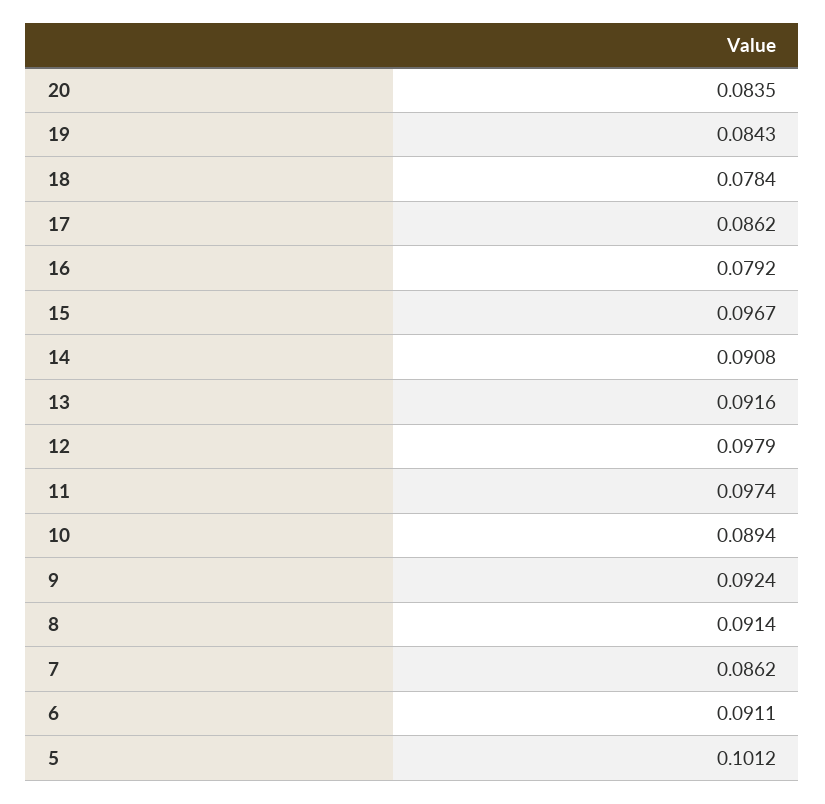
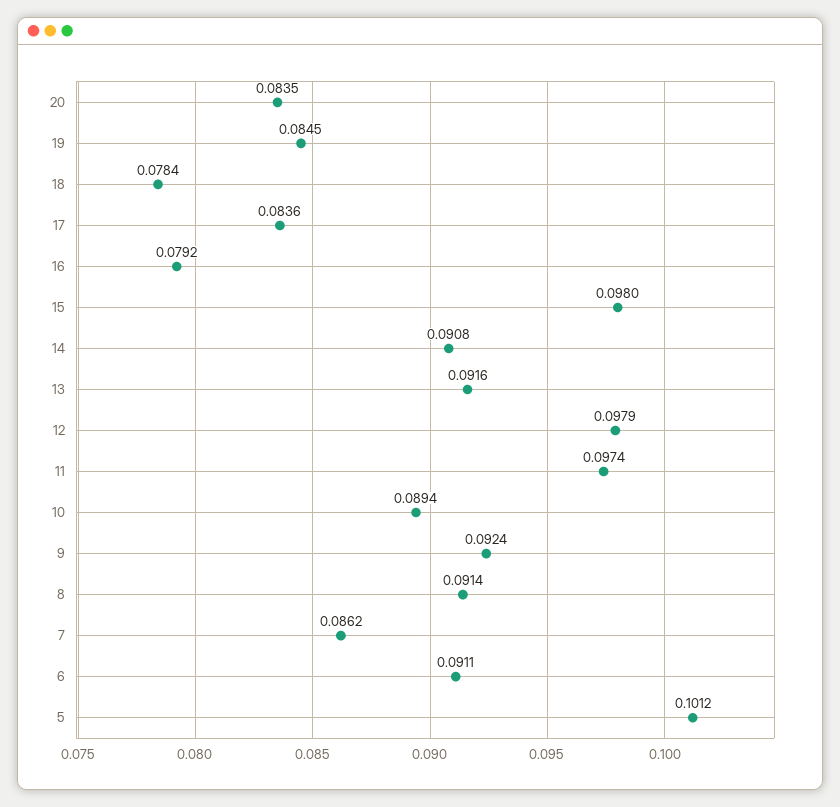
19: 0.0843 -> 0.0845
17: 0.0862 -> 0.0836
15: 0.0967 -> 0.098

